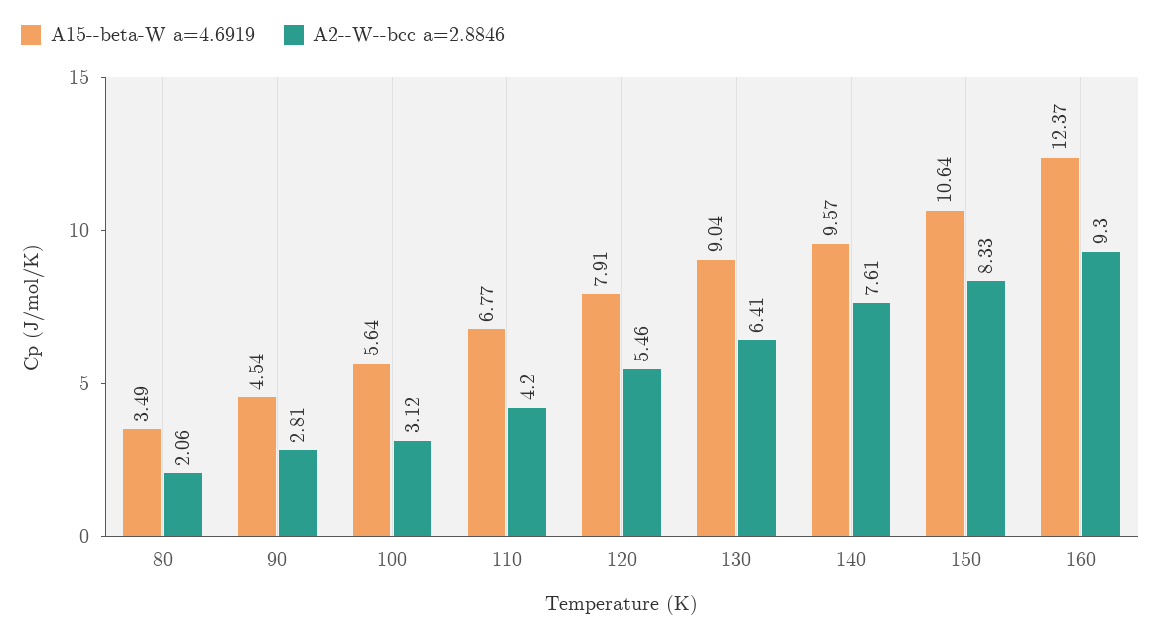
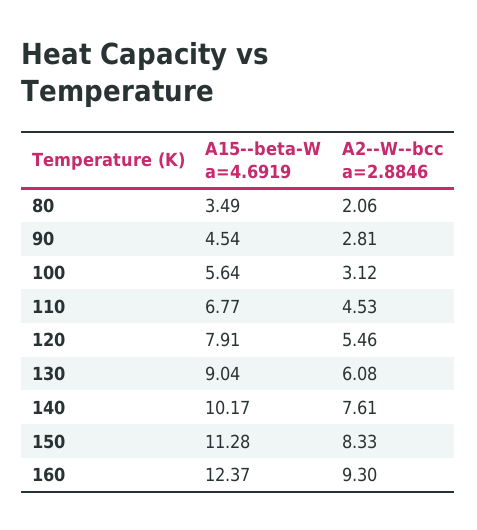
A2--W--bcc a=2.8846, 110: 4.2 -> 4.53
A2--W--bcc a=2.8846, 130: 6.41 -> 6.08
A15--beta-W a=4.6919, 140: 9.57 -> 10.17
A15--beta-W a=4.6919, 150: 10.64 -> 11.28

